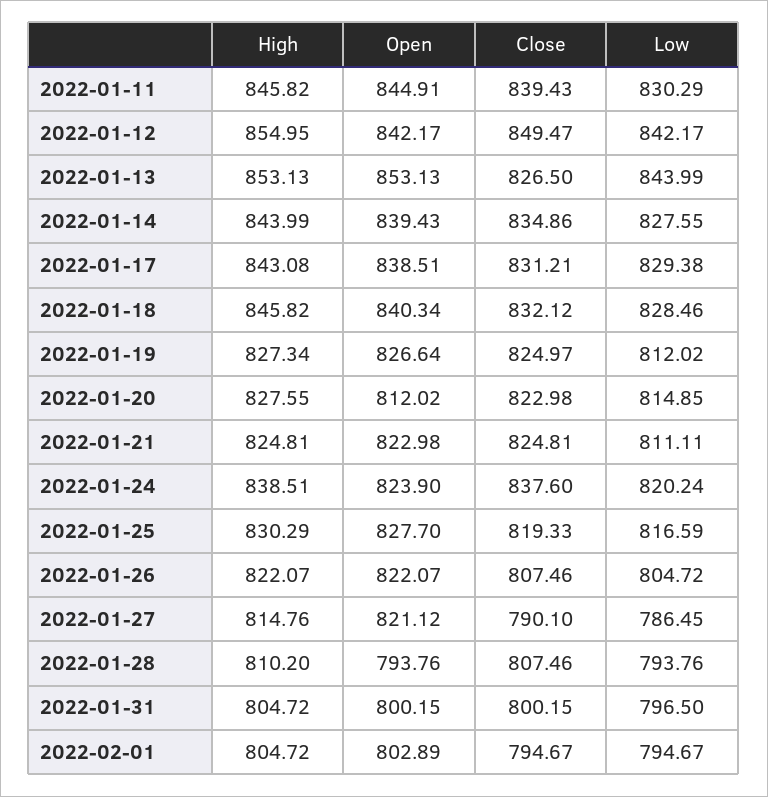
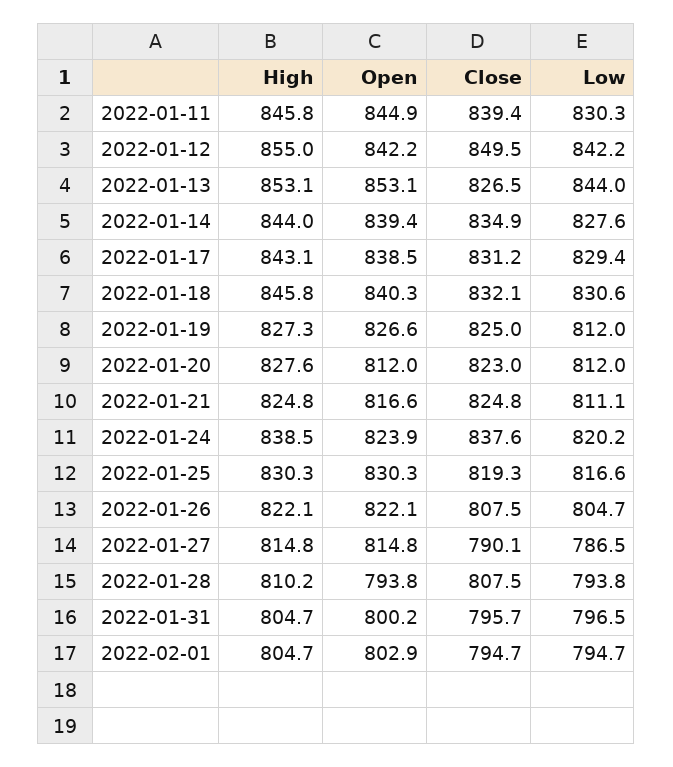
Low, 2022-01-18: 828.46 -> 830.6
Low, 2022-01-20: 814.85 -> 812
Open, 2022-01-21: 822.98 -> 816.6
Open, 2022-01-25: 827.7 -> 830.3
Open, 2022-01-27: 821.12 -> 814.8
Close, 2022-01-31: 800.15 -> 795.7

